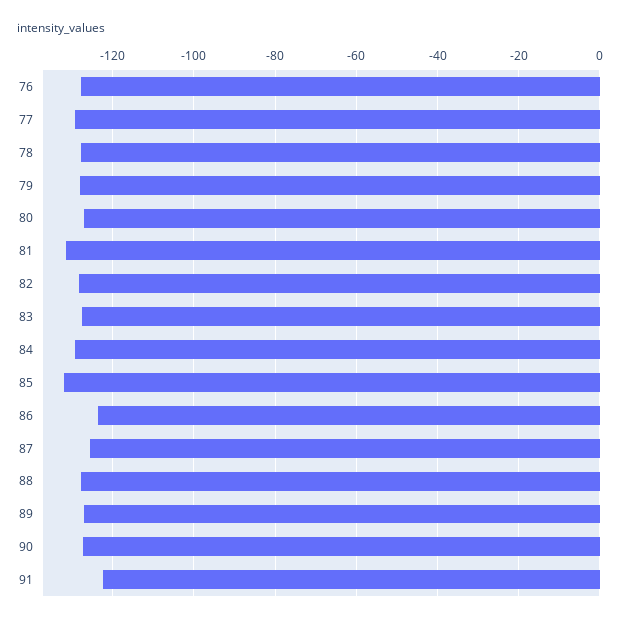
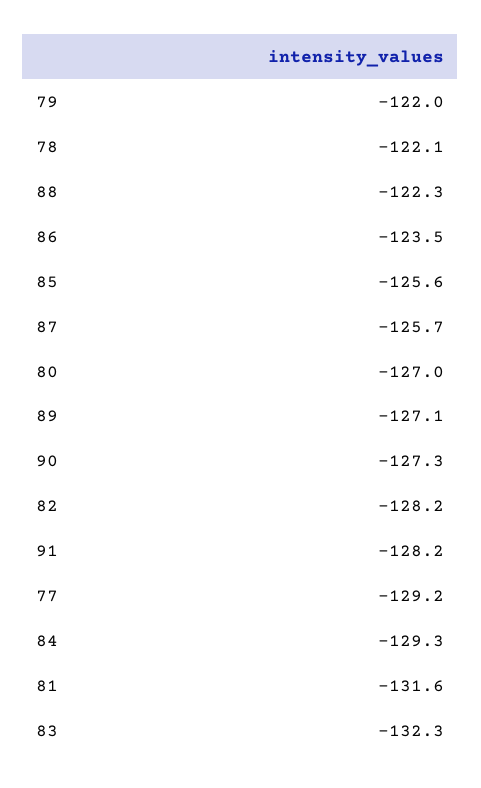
76: -128 -> none
78: -128 -> -122.1
79: -128 -> -122
83: -128 -> -132.3
85: -132 -> -125.6
88: -128 -> -122.3
91: -122 -> -128.2

